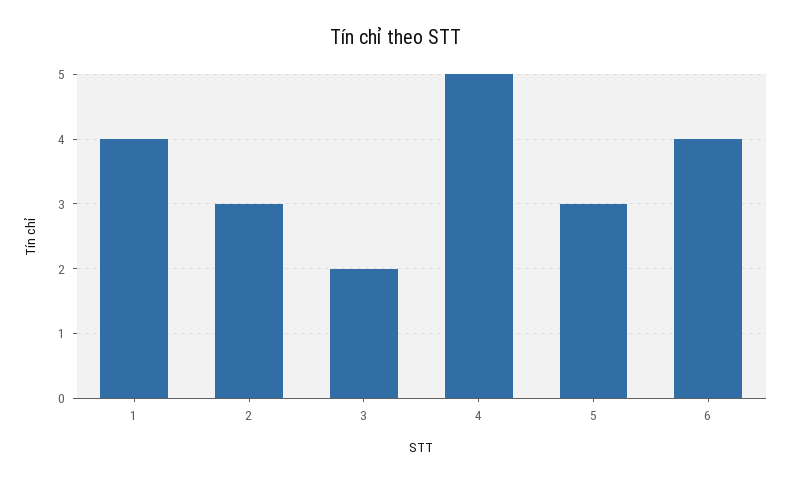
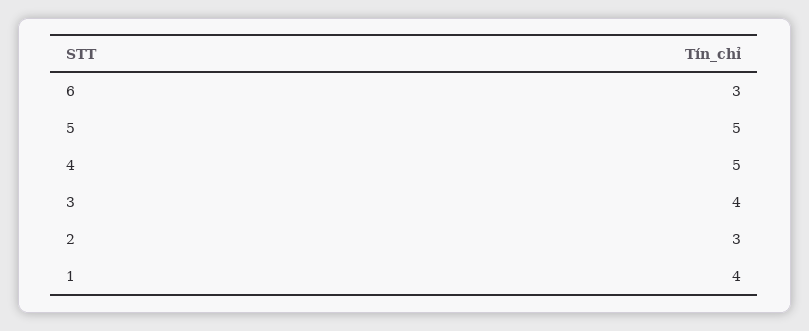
3: 2 -> 4
5: 3 -> 5
6: 4 -> 3

